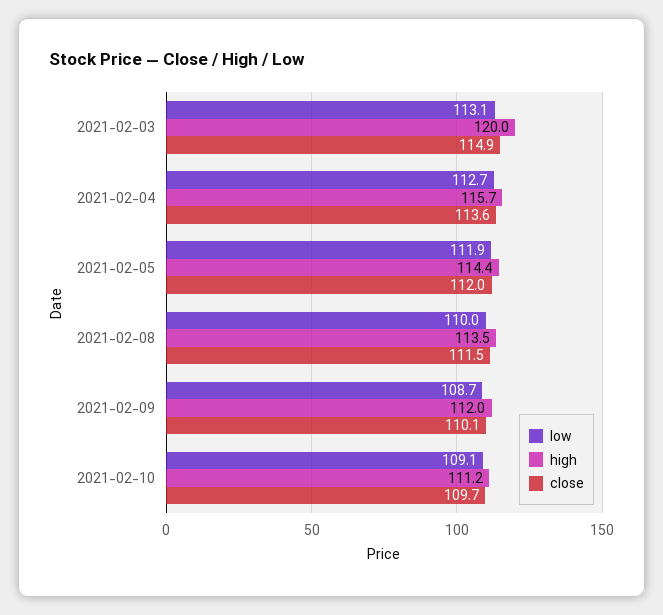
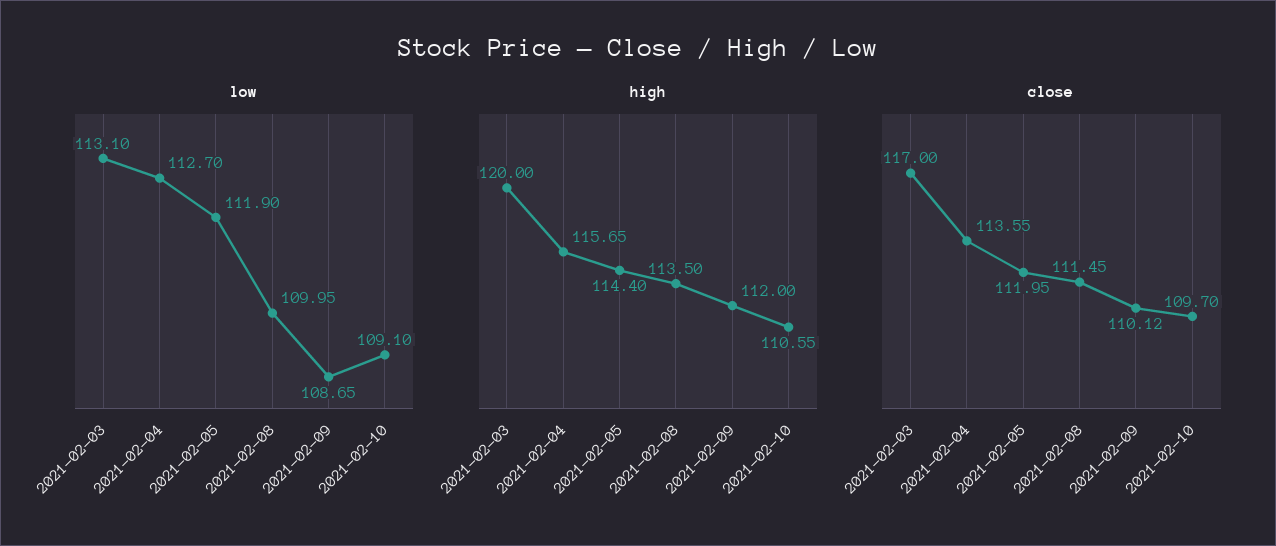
close, 2021-02-03: 114.9 -> 117
high, 2021-02-10: 111.2 -> 110.55

